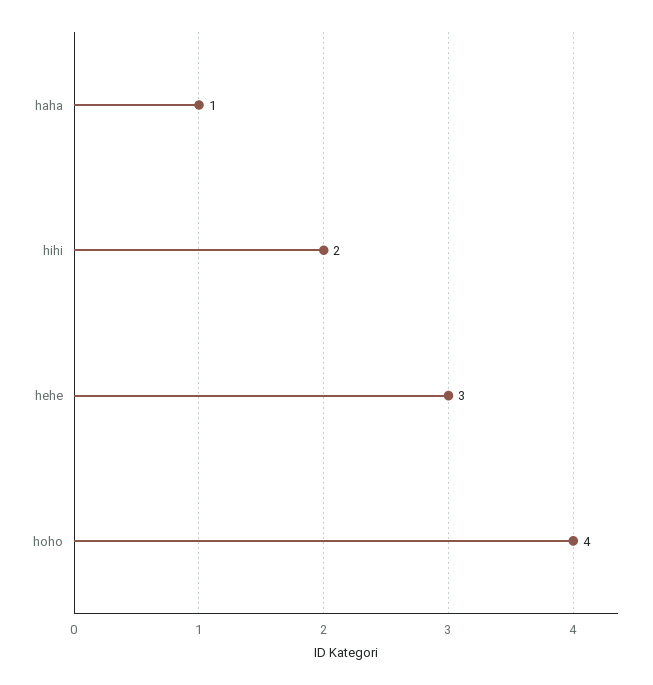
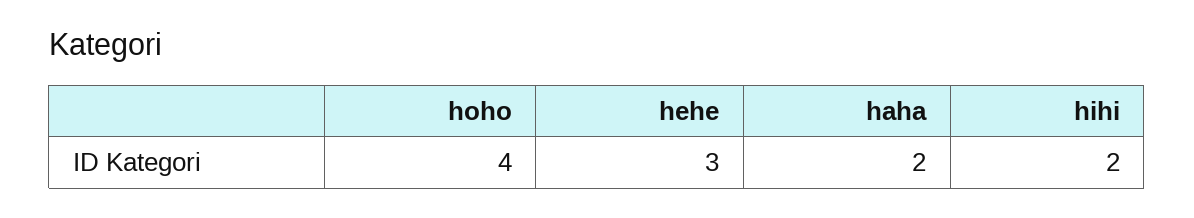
haha: 1 -> 2

